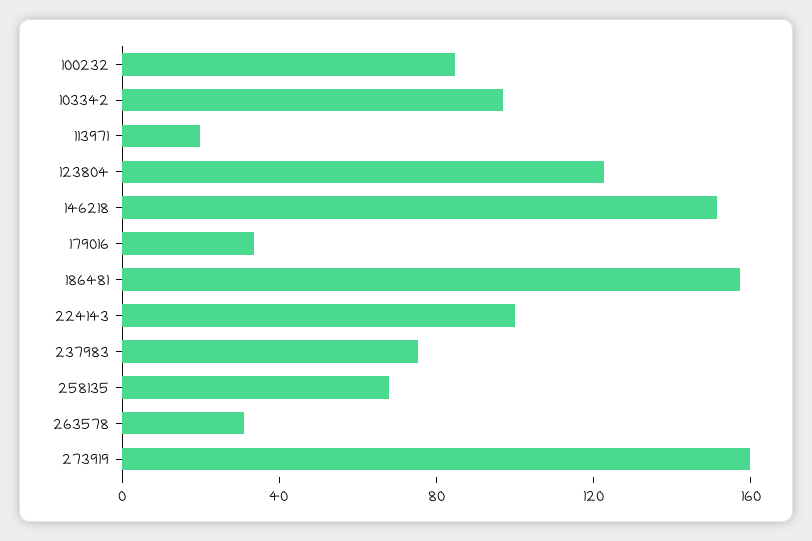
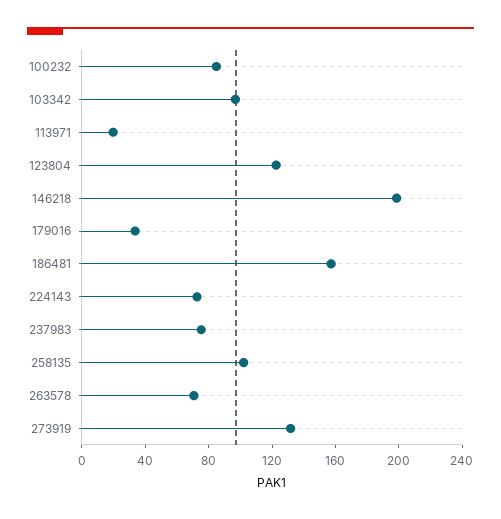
146218: 150 -> 200
224143: 100 -> 70
258135: 70 -> 100
263578: 30 -> 70
273919: 160 -> 130

